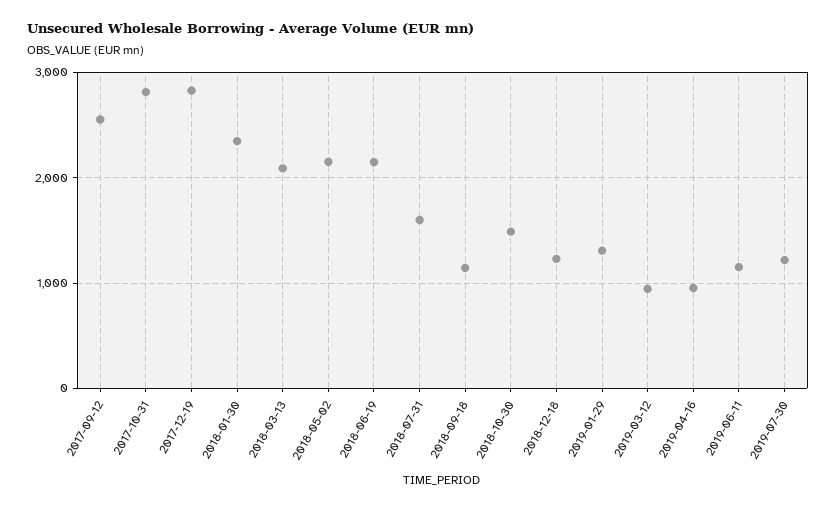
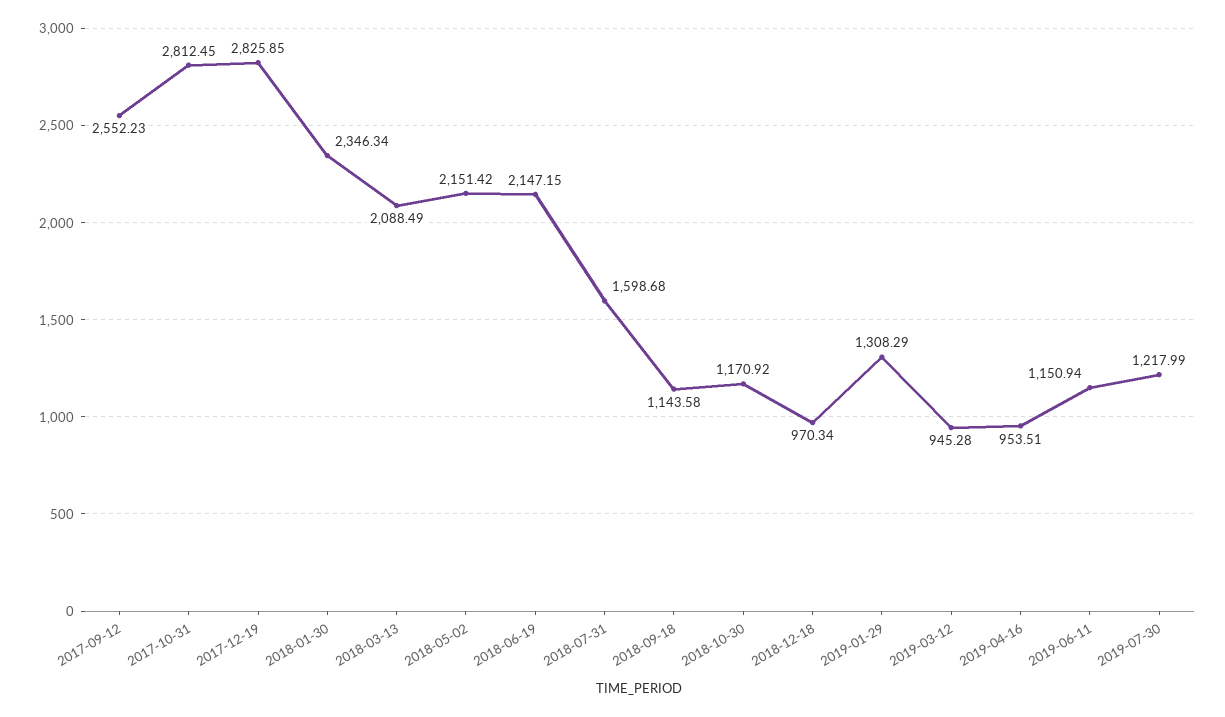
2018-10-30: 1500 -> 1170.92
2018-12-18: 1200 -> 970.34

